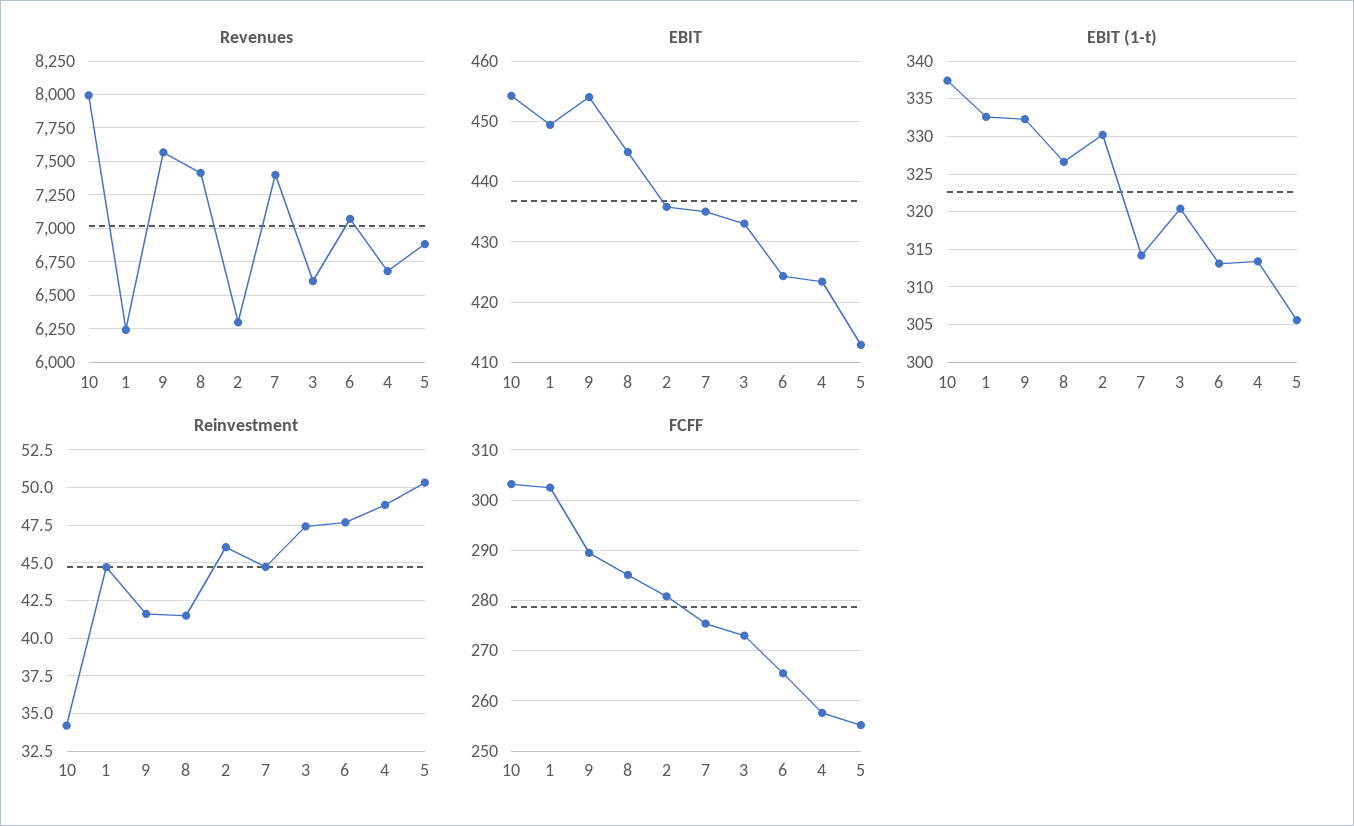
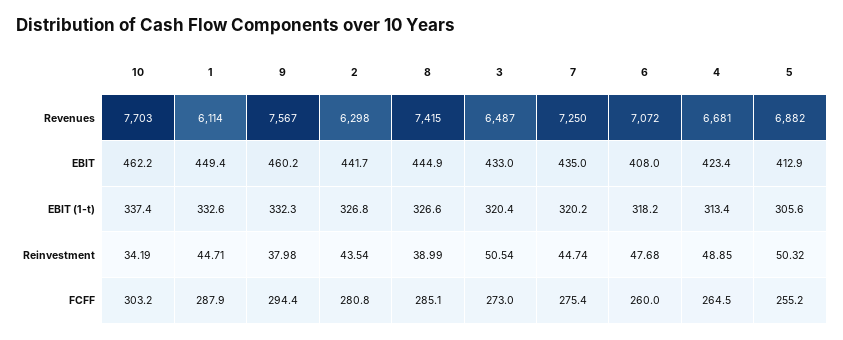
Revenues, 10: 8000 -> 7703
Revenues, 1: 6250 -> 6114
Revenues, 7: 7400 -> 7250
Revenues, 3: 6600 -> 6487
EBIT, 10: 454 -> 462.2
EBIT, 9: 454 -> 460.2
EBIT, 2: 436 -> 441.7
EBIT, 6: 424 -> 408
EBIT (1-t), 2: 330 -> 326.8
EBIT (1-t), 7: 314 -> 320.2
EBIT (1-t), 6: 313 -> 318.2
Reinvestment, 9: 41.5 -> 37.98
Reinvestment, 8: 41.5 -> 38.99
Reinvestment, 2: 46 -> 43.54
Reinvestment, 3: 47.5 -> 50.54
FCFF, 1: 302 -> 287.9
FCFF, 9: 290 -> 294.4
FCFF, 6: 266 -> 260
FCFF, 4: 258 -> 264.5

